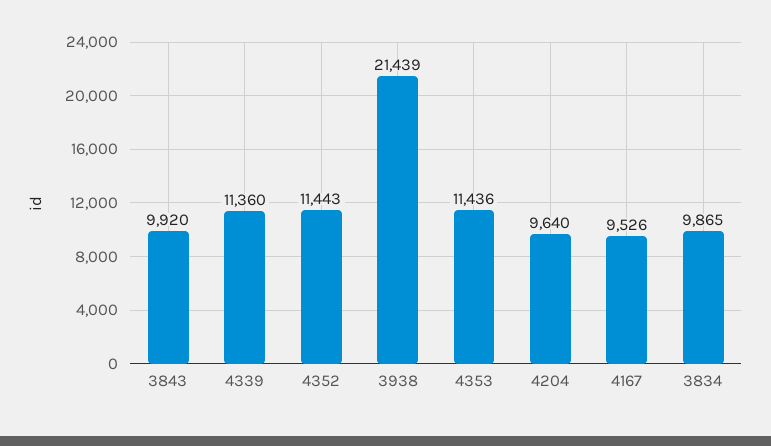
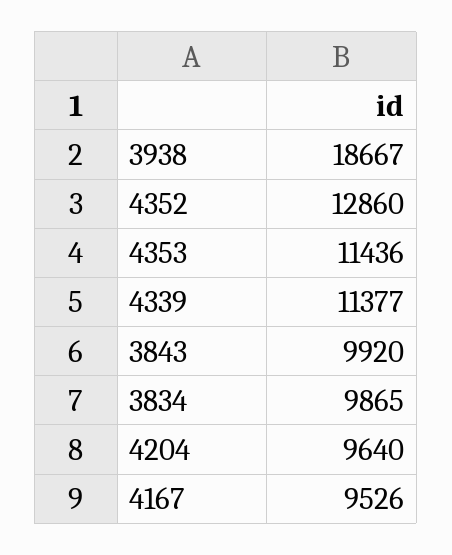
4339: 11360 -> 11377
4352: 11443 -> 12860
3938: 21439 -> 18667

